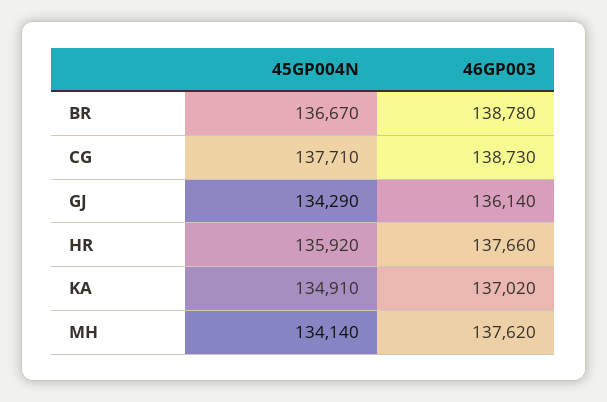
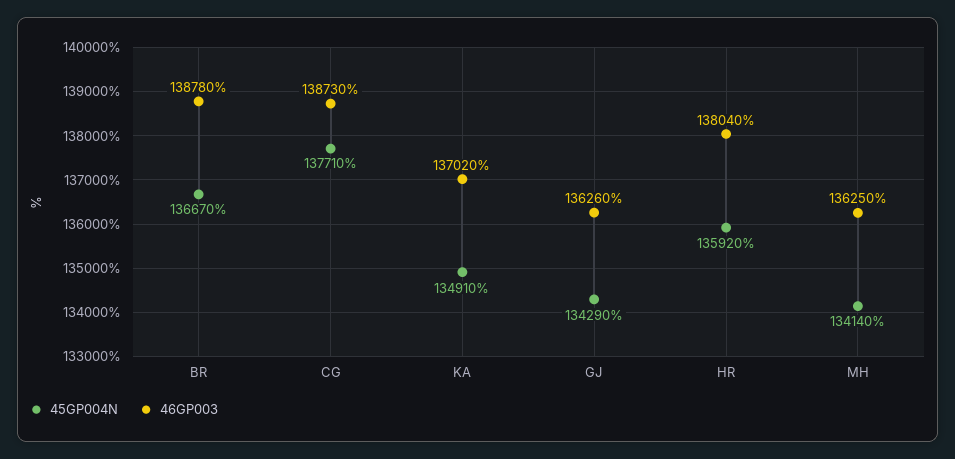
46GP003, GJ: 136140 -> 136260
46GP003, HR: 137660 -> 138040
46GP003, MH: 137620 -> 136250

